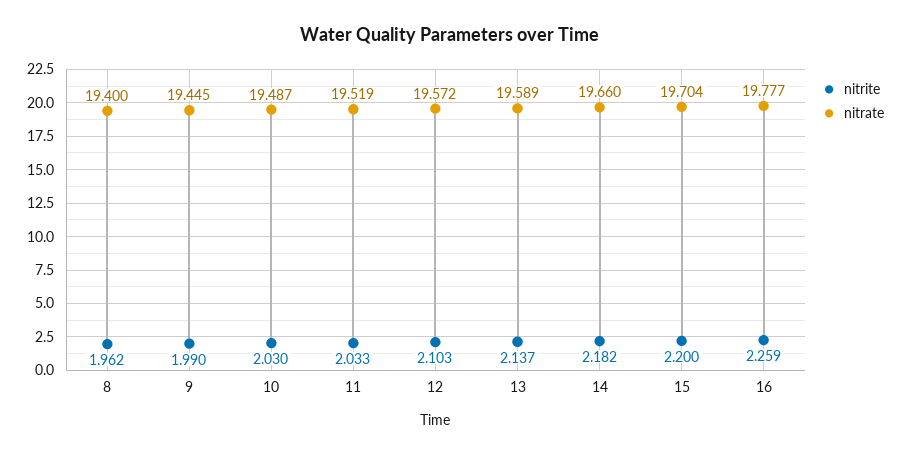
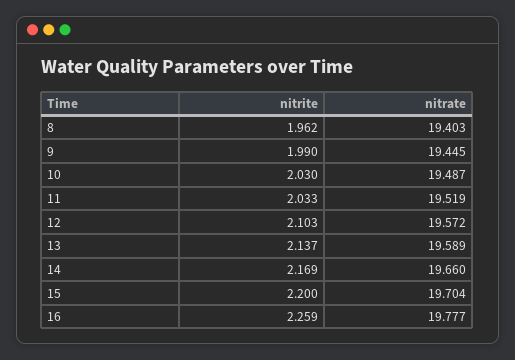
nitrate, 8: 19.4 -> 19.403
nitrite, 14: 2.182 -> 2.169

